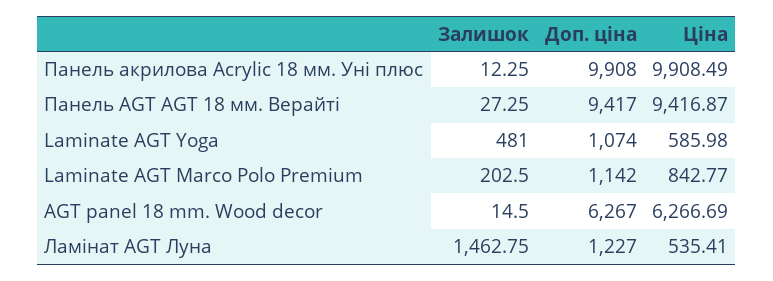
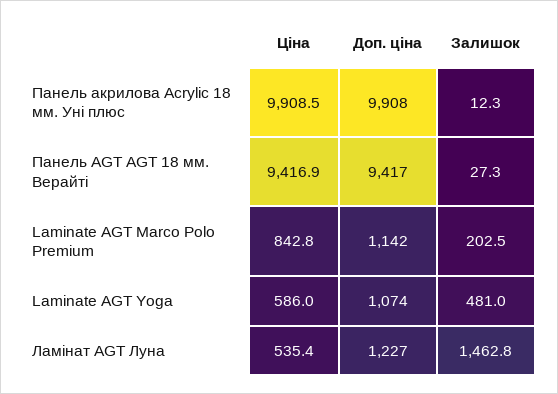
Залишок, AGT panel 18 mm. Wood decor: 14.5 -> none
Доп. ціна, AGT panel 18 mm. Wood decor: 6267 -> none
Ціна, AGT panel 18 mm. Wood decor: 6266.69 -> none

